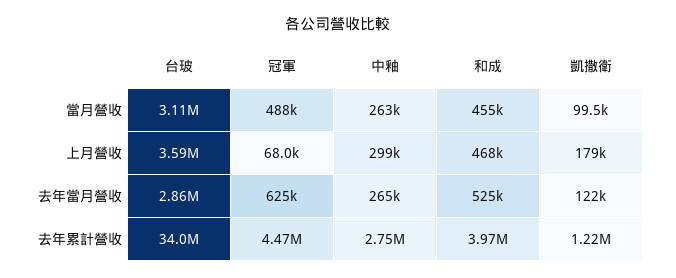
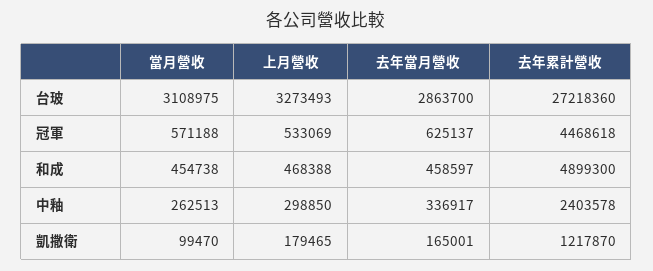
冠軍, 當月營收: 488000 -> 571188
台玻, 上月營收: 3590000 -> 3273493
冠軍, 上月營收: 68000 -> 533069
中釉, 去年當月營收: 265000 -> 336917
和成, 去年當月營收: 525000 -> 458597
凱撒衛, 去年當月營收: 122000 -> 165001
台玻, 去年累計營收: 34000000 -> 27218360
中釉, 去年累計營收: 2750000 -> 2403578
和成, 去年累計營收: 3970000 -> 4899300

